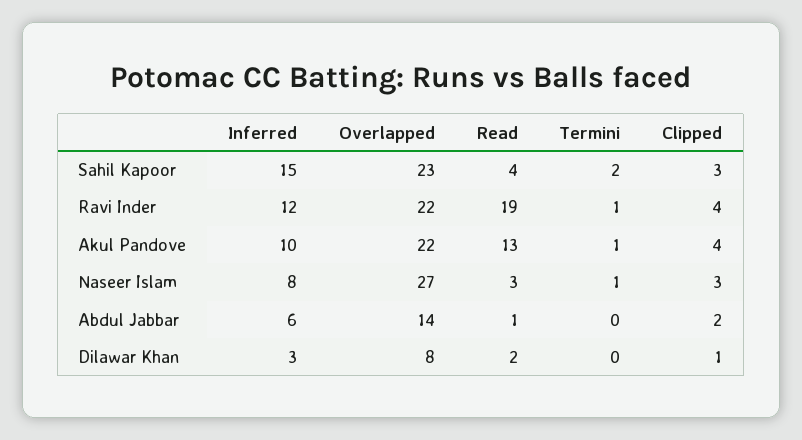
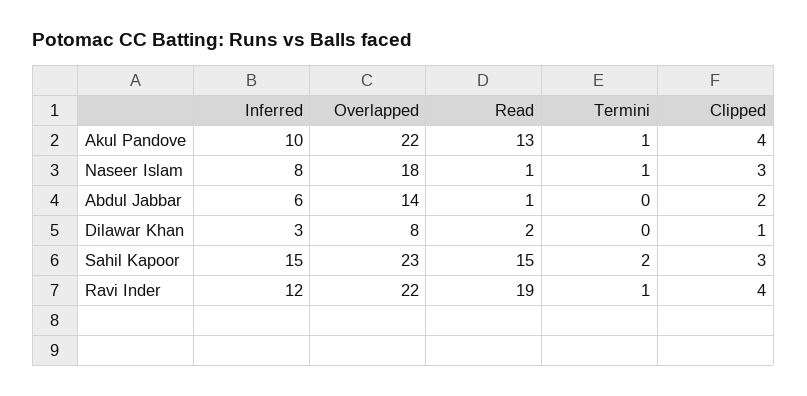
Read, Sahil Kapoor: 4 -> 15
Overlapped, Naseer Islam: 27 -> 18
Read, Naseer Islam: 3 -> 1

